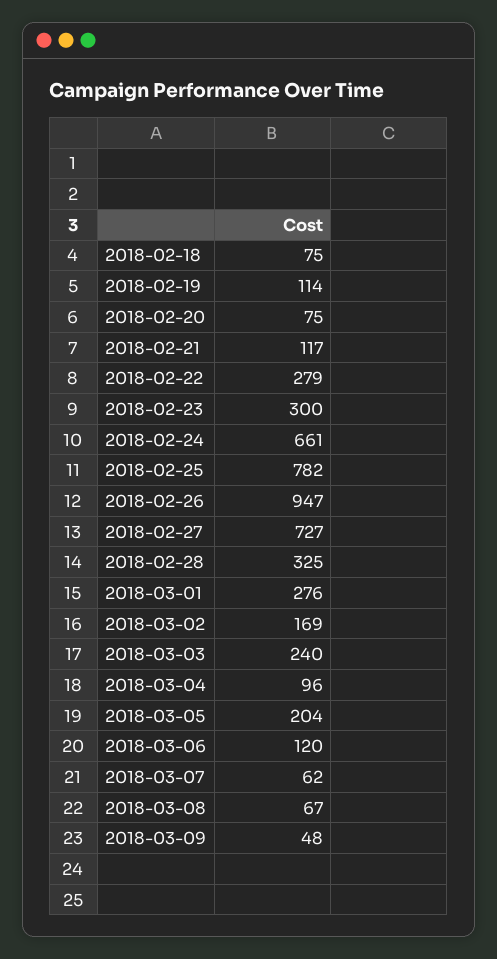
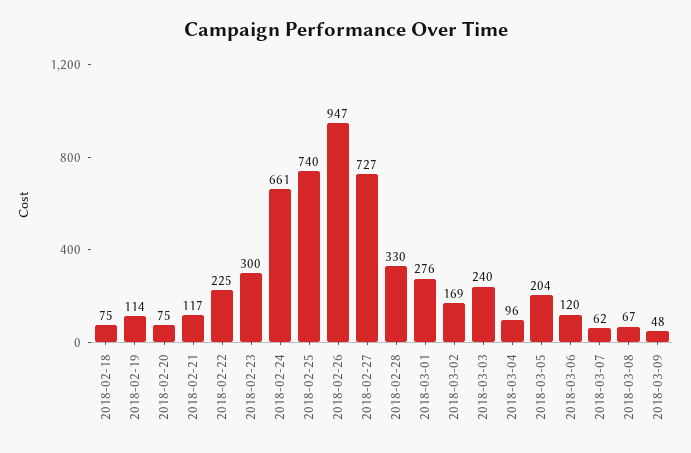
2018-02-22: 279 -> 225
2018-02-25: 782 -> 740
2018-02-28: 325 -> 330

